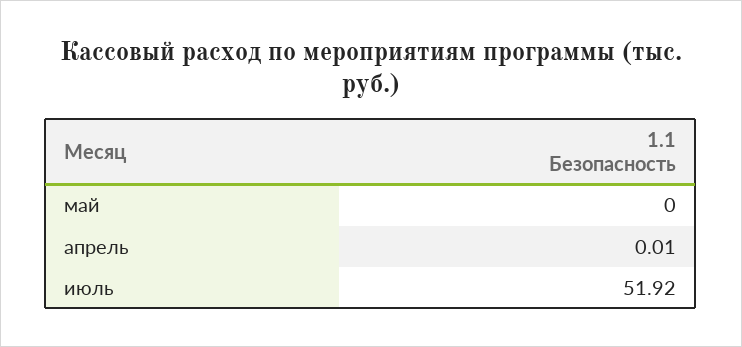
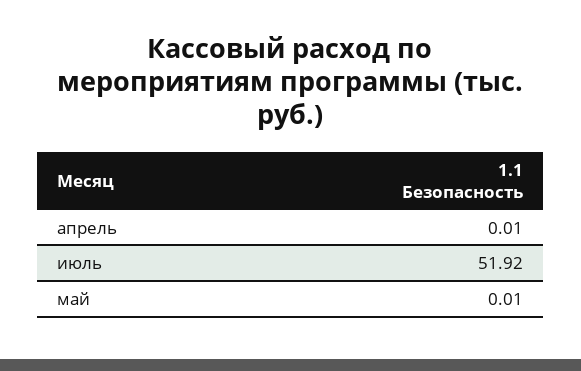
май: 0 -> 0.01

